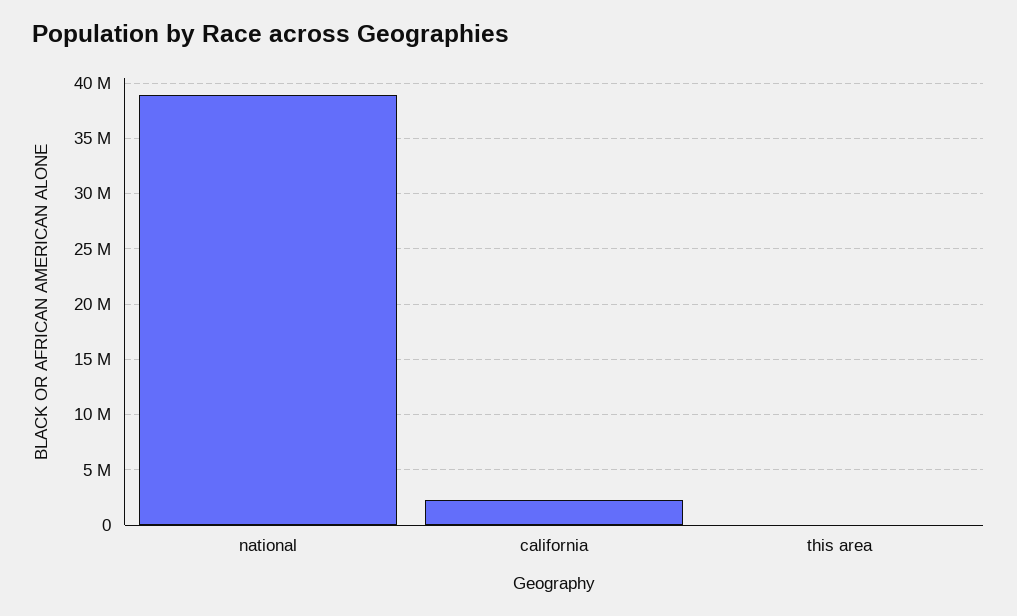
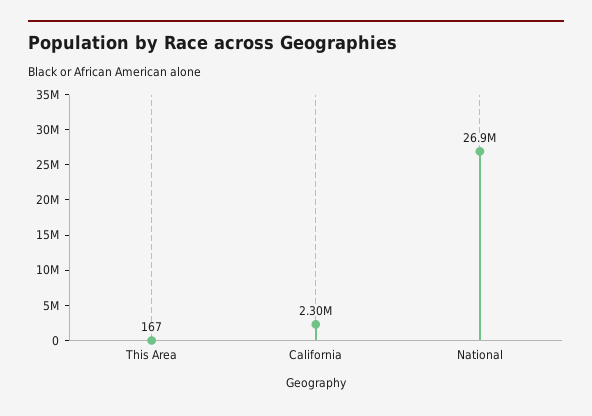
national: 39000000 -> 26900000

